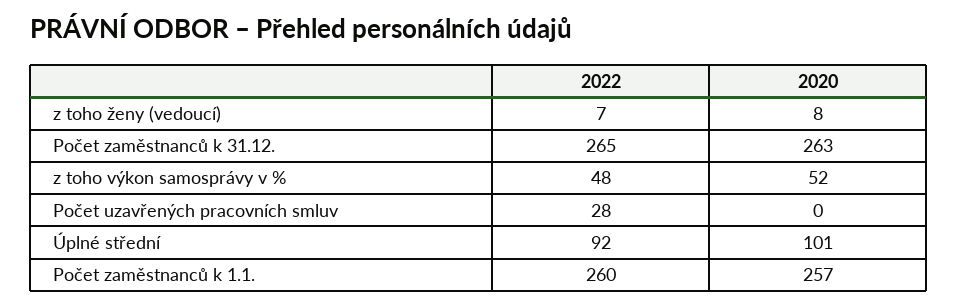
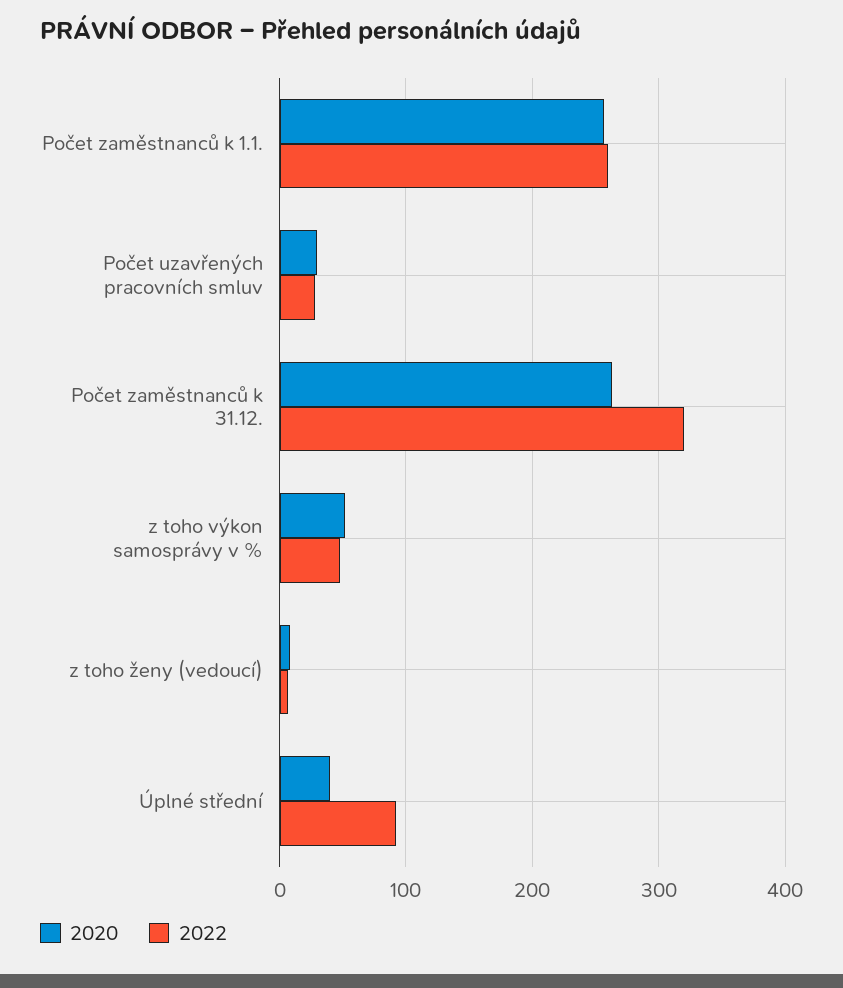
2022, Počet zaměstnanců k 31.12.: 265 -> 320
2020, Počet uzavřených pracovních smluv: 0 -> 30
2020, Úplné střední: 101 -> 40

